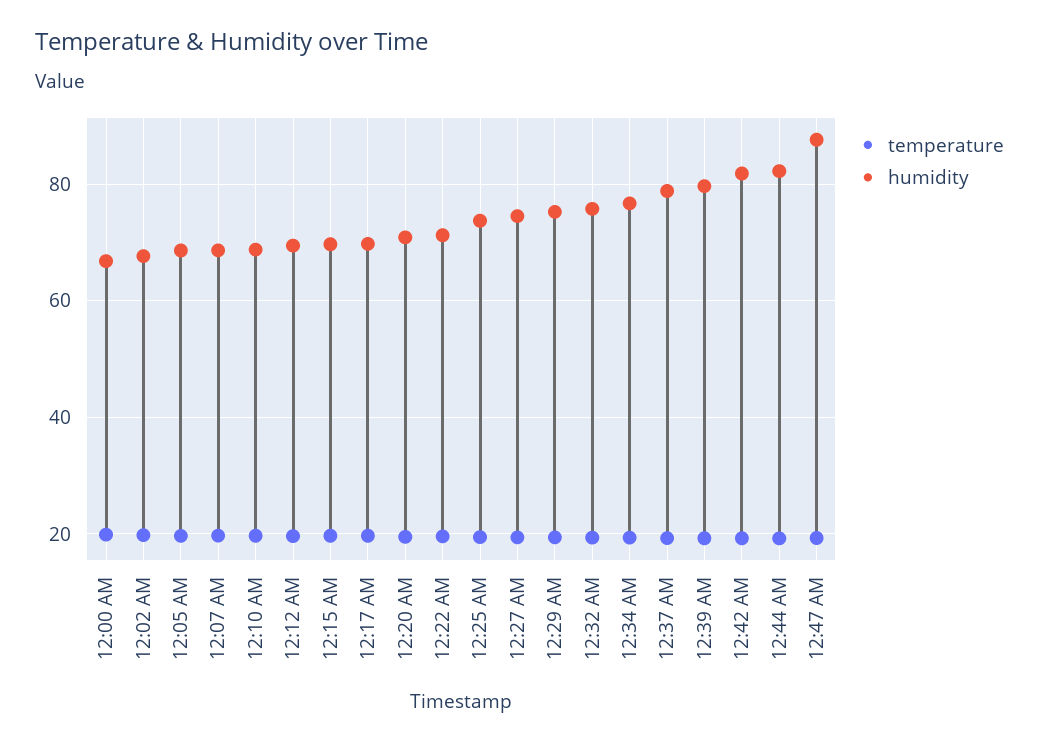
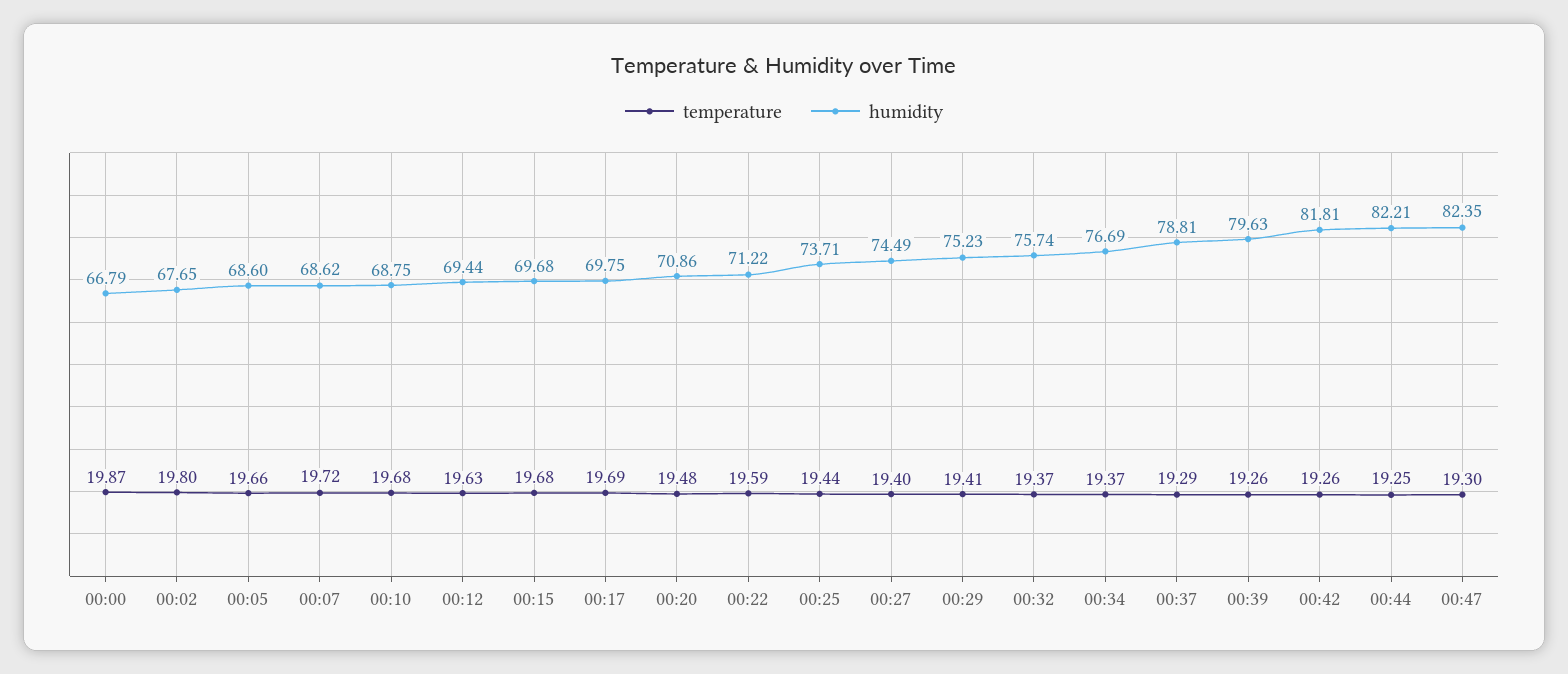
humidity, 12:47 AM: 88 -> 82.35

